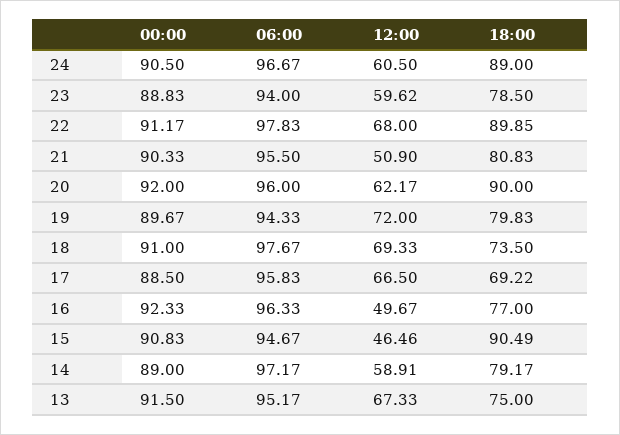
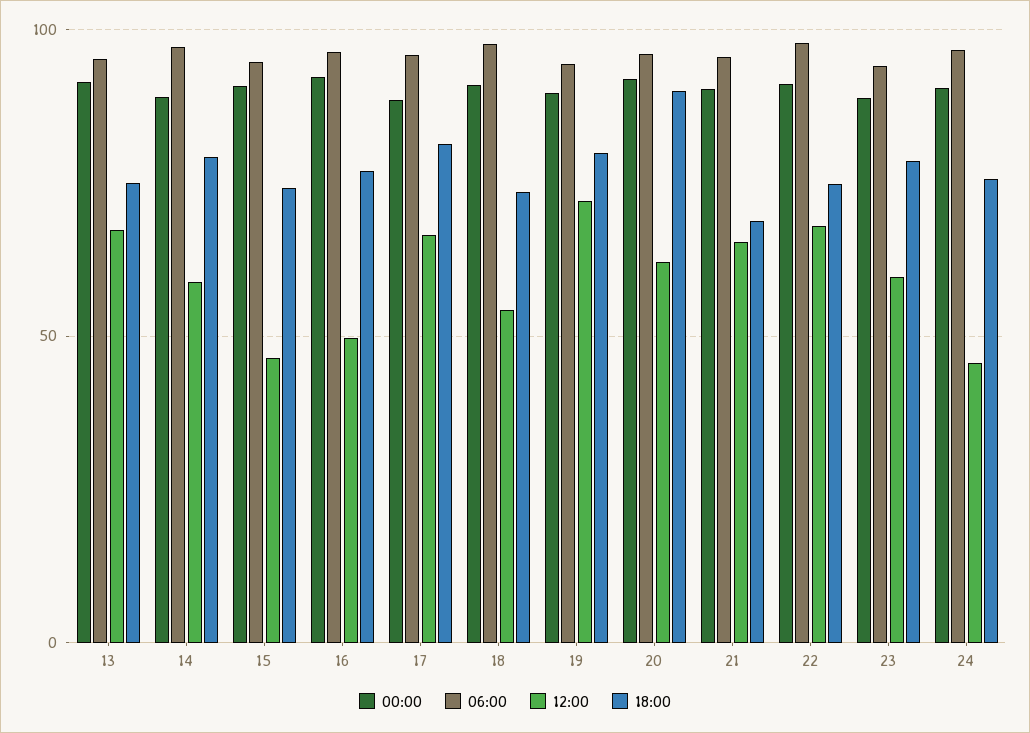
12:00, 24: 60.5 -> 45
18:00, 24: 89 -> 75
18:00, 22: 89.85 -> 75
12:00, 21: 50.9 -> 65
18:00, 21: 80.83 -> 70
12:00, 18: 69.33 -> 55
18:00, 17: 69.22 -> 80
18:00, 15: 90.49 -> 75

